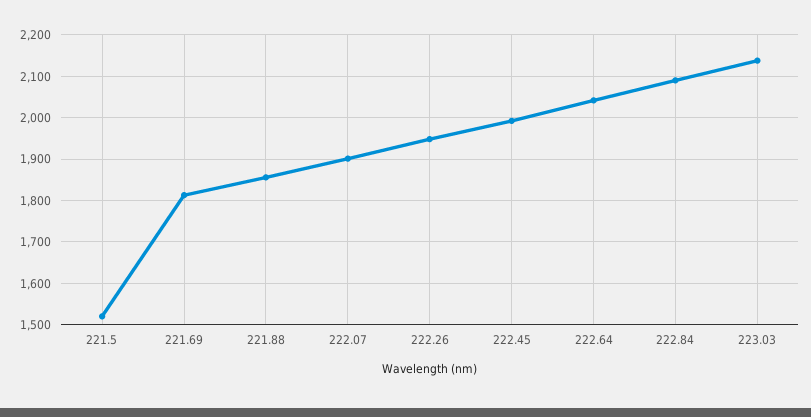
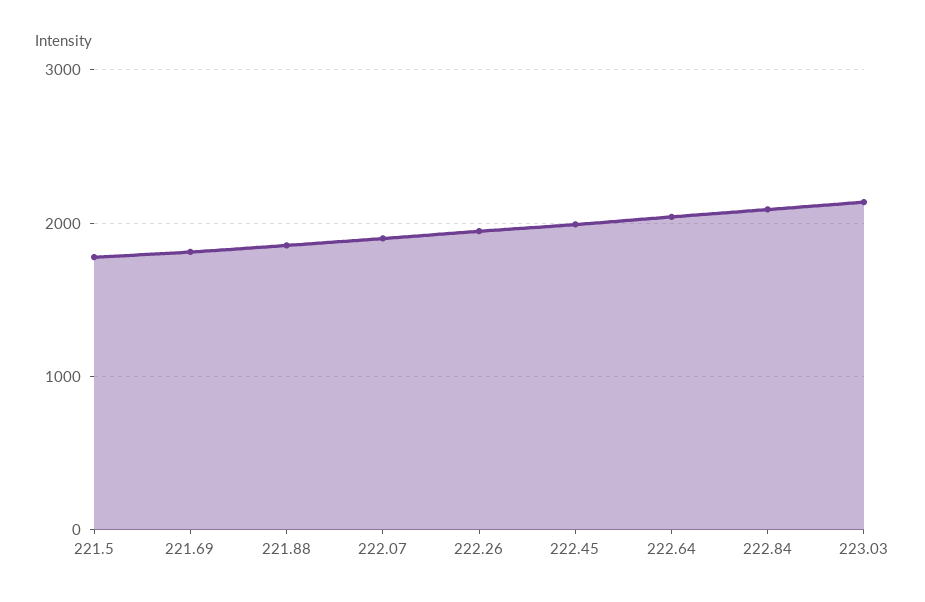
221.5: 1520 -> 1800

